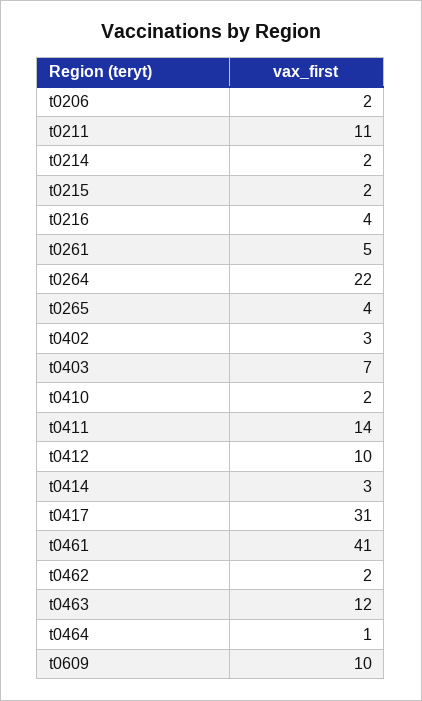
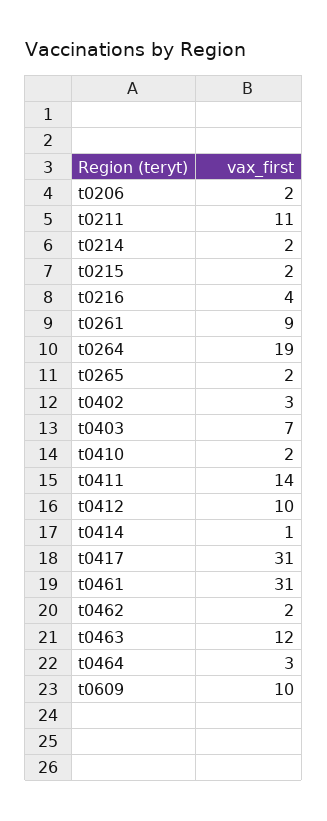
t0261: 5 -> 9
t0264: 22 -> 19
t0265: 4 -> 2
t0414: 3 -> 1
t0461: 41 -> 31
t0464: 1 -> 3

